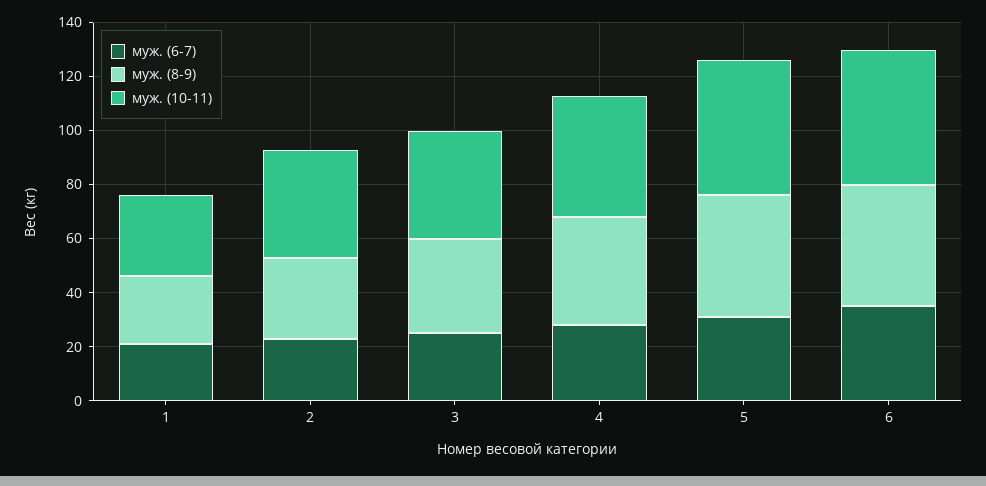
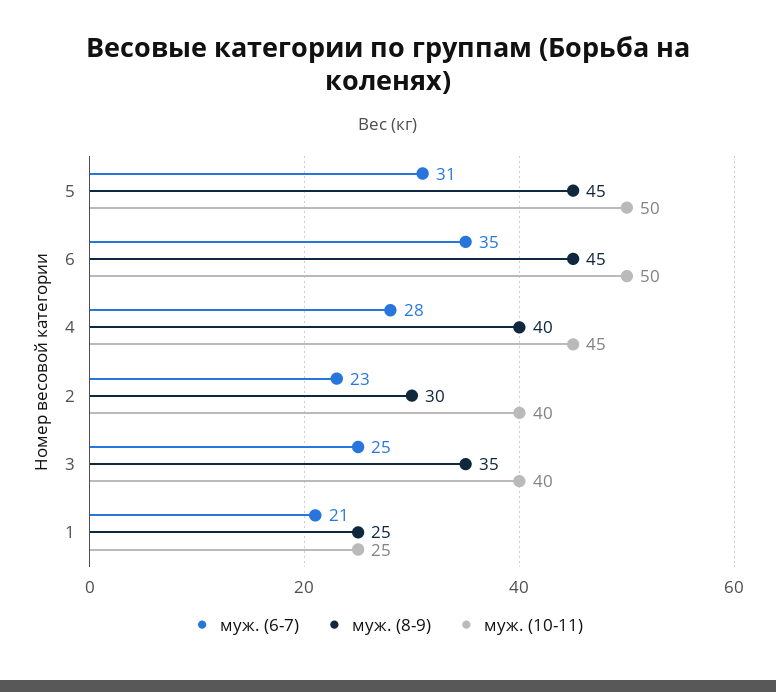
муж. (10-11), 1: 30 -> 25

